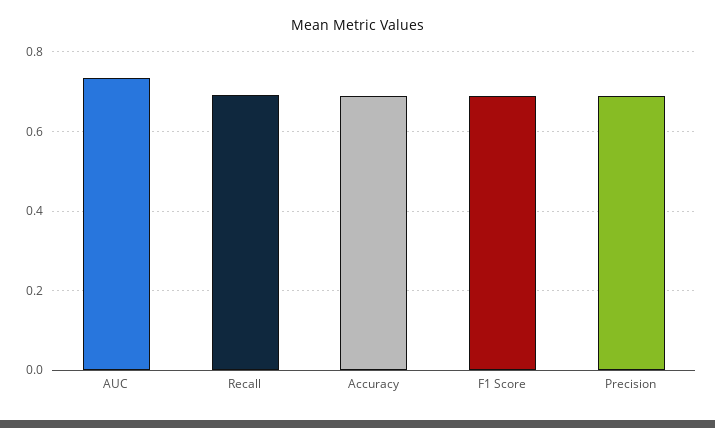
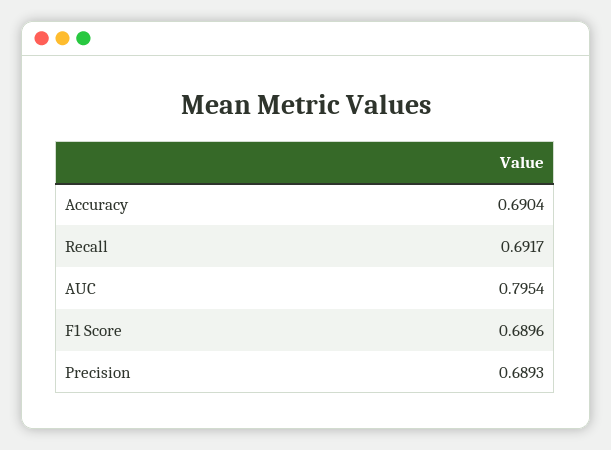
AUC: 0.74 -> 0.7954

